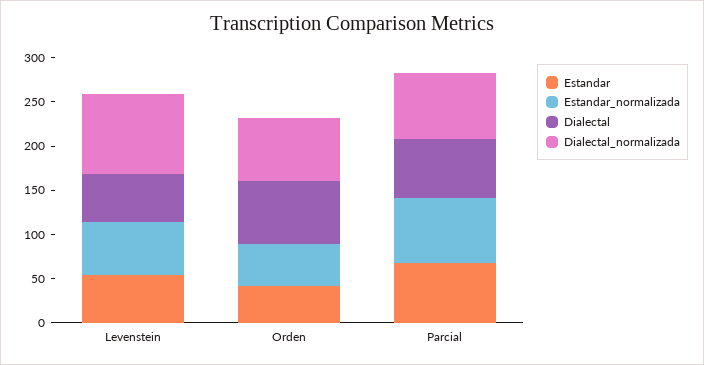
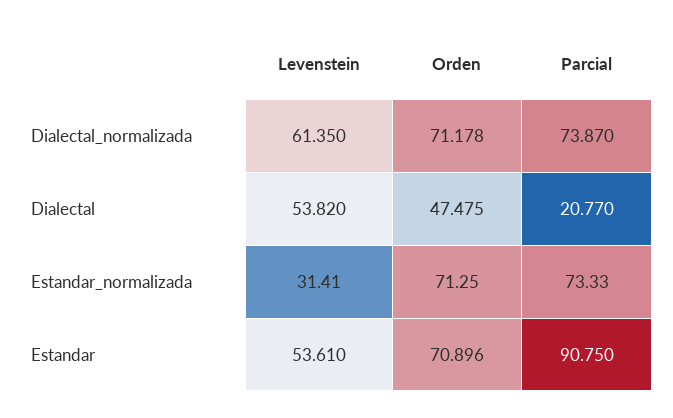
Estandar_normalizada, Levenstein: 60 -> 31.41
Dialectal_normalizada, Levenstein: 90 -> 61.35
Estandar, Orden: 40 -> 70.896
Estandar_normalizada, Orden: 50 -> 71.25
Dialectal, Orden: 70 -> 47.475
Estandar, Parcial: 70 -> 90.75
Dialectal, Parcial: 70 -> 20.77

